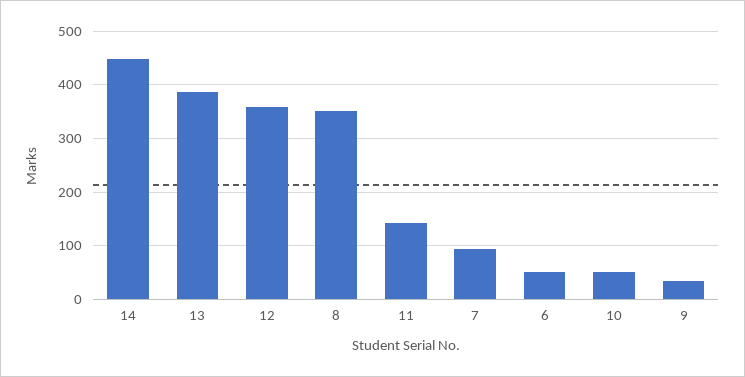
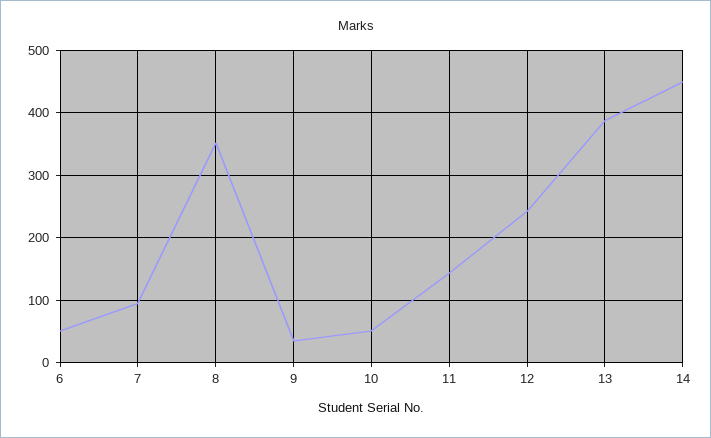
12: 360 -> 240

